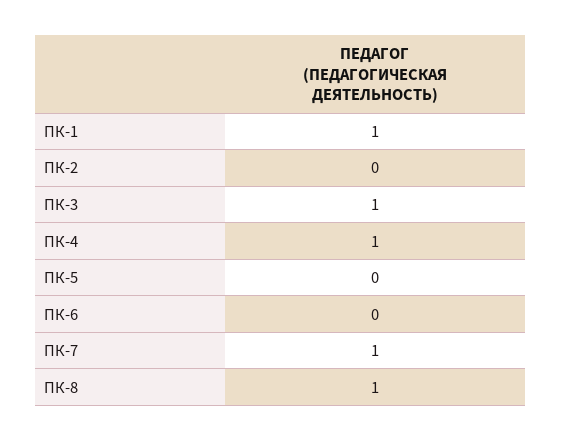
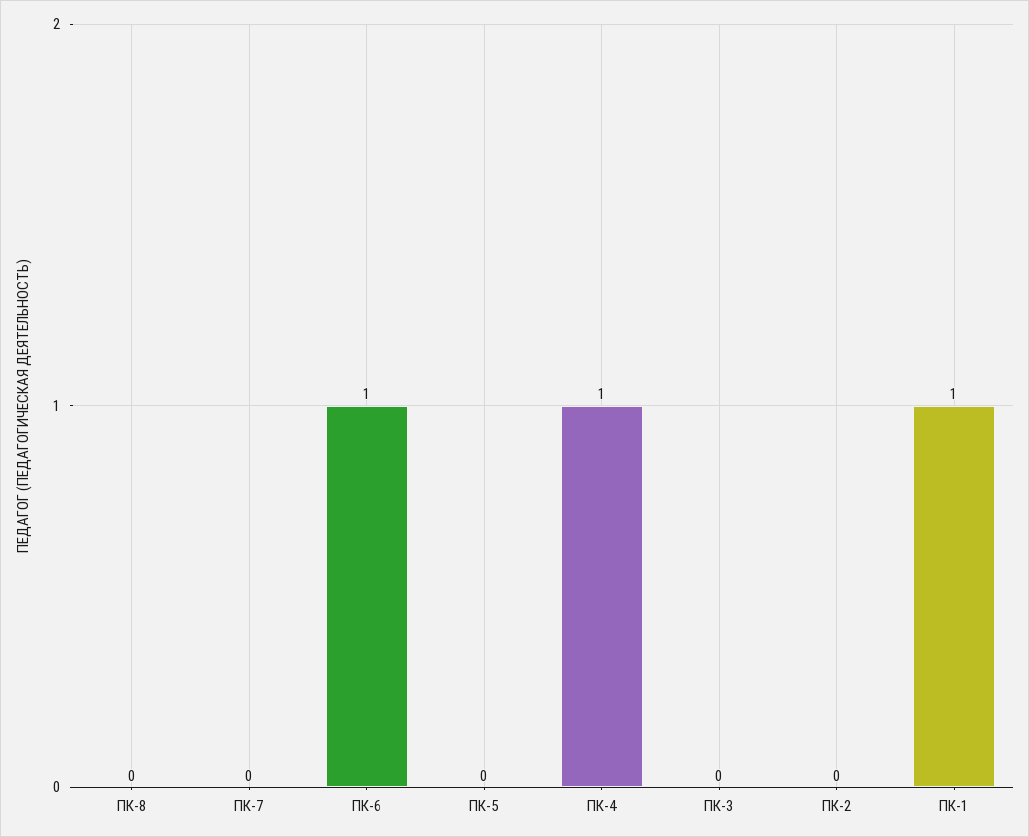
ПК-3: 1 -> 0
ПК-6: 0 -> 1
ПК-7: 1 -> 0
ПК-8: 1 -> 0

